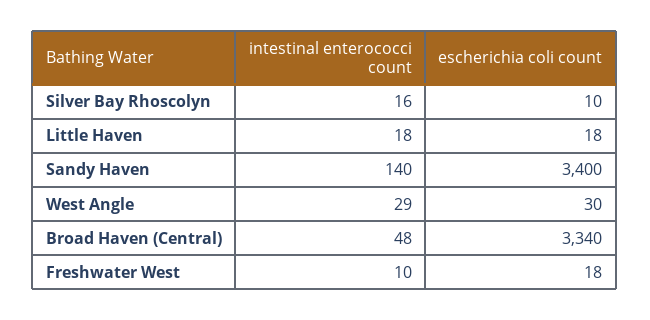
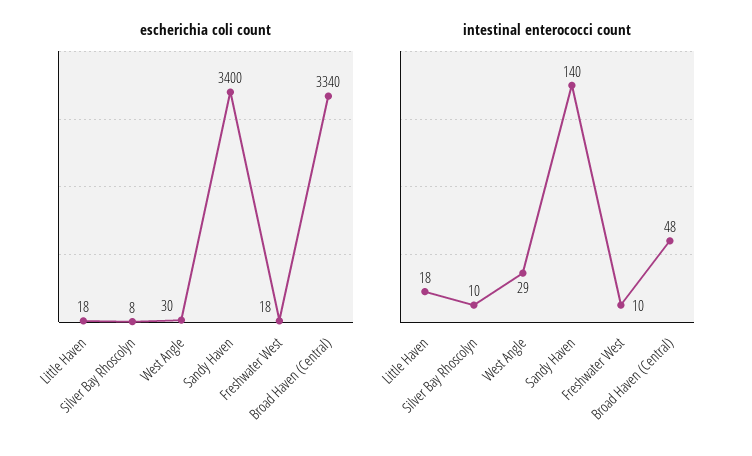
intestinal enterococci count, Silver Bay Rhoscolyn: 16 -> 10
escherichia coli count, Silver Bay Rhoscolyn: 10 -> 8

